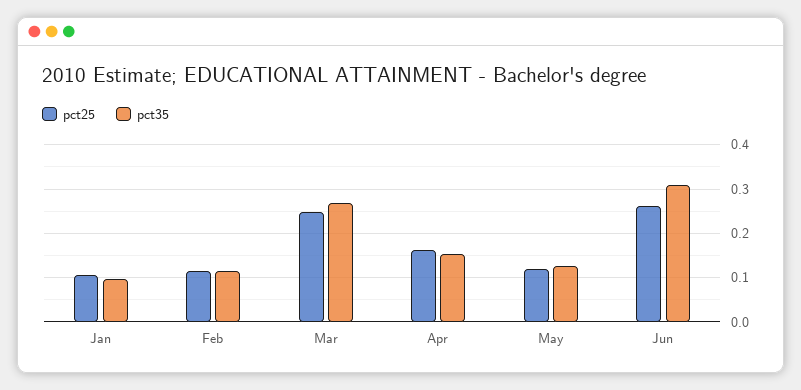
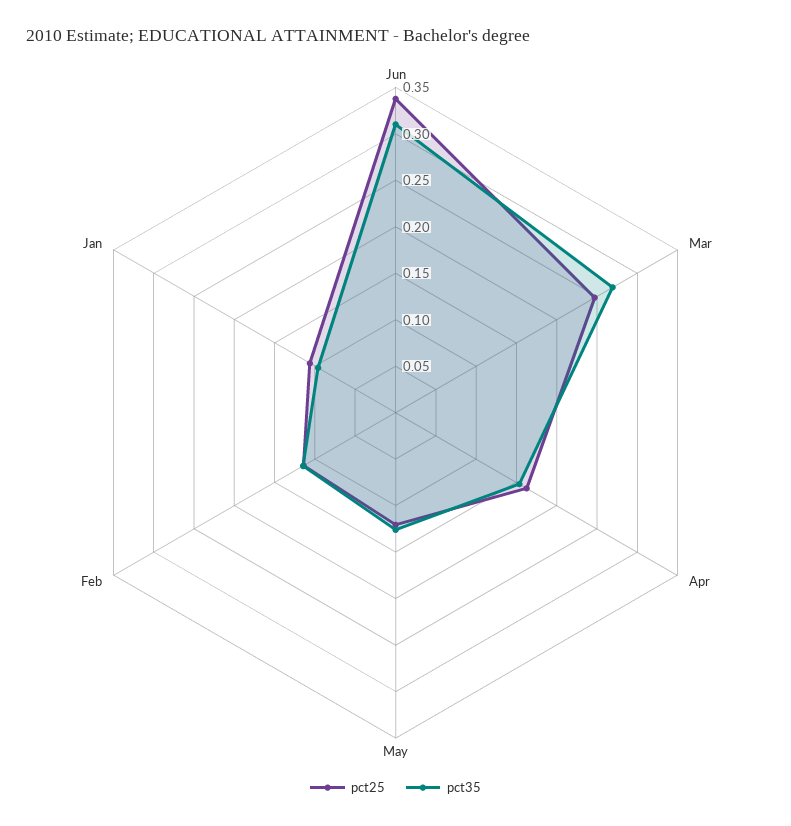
pct25, Jun: 0.26 -> 0.34

